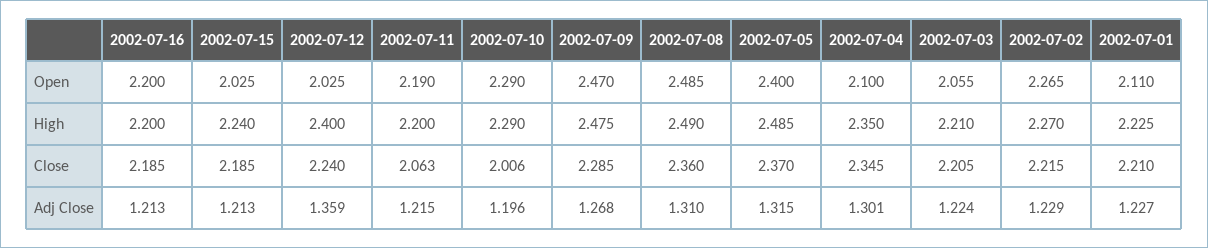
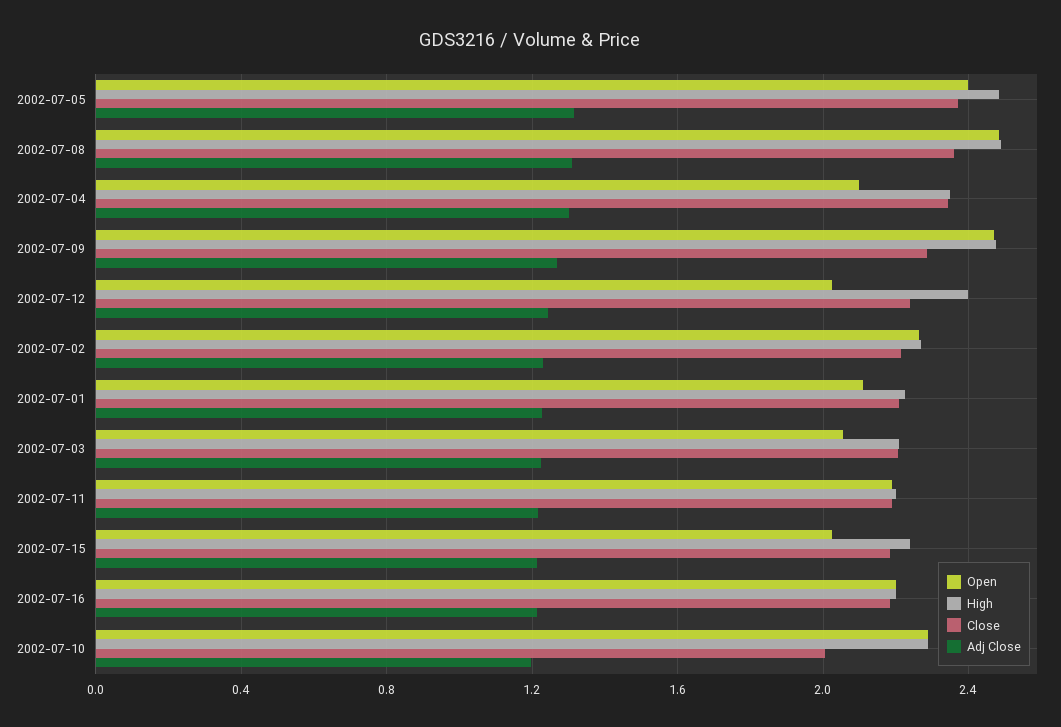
Close, 2002-07-11: 2.063 -> 2.2
Adj Close, 2002-07-12: 1.359 -> 1.25

